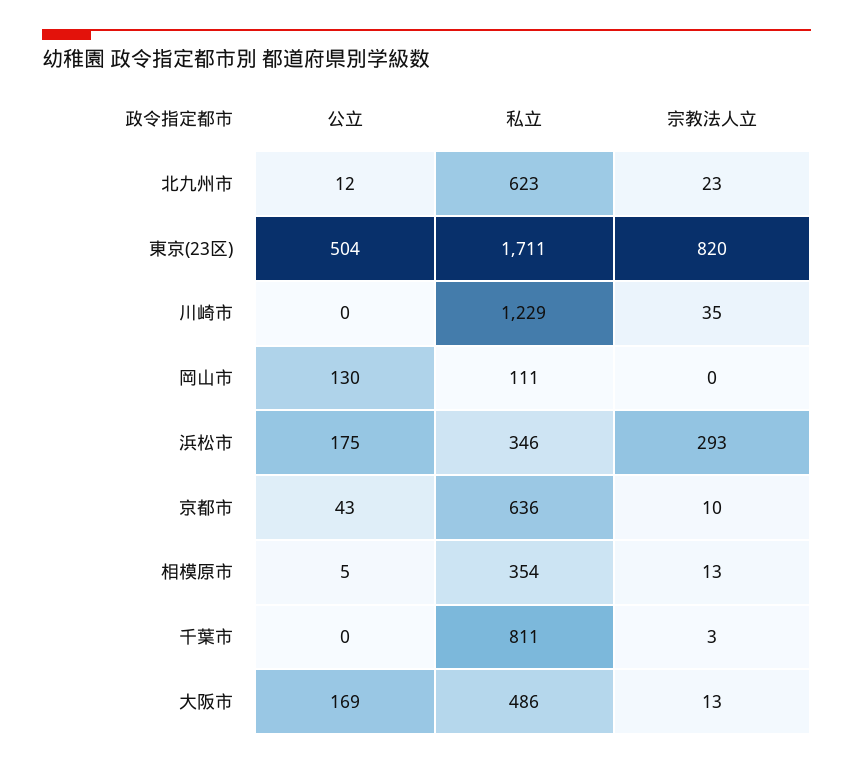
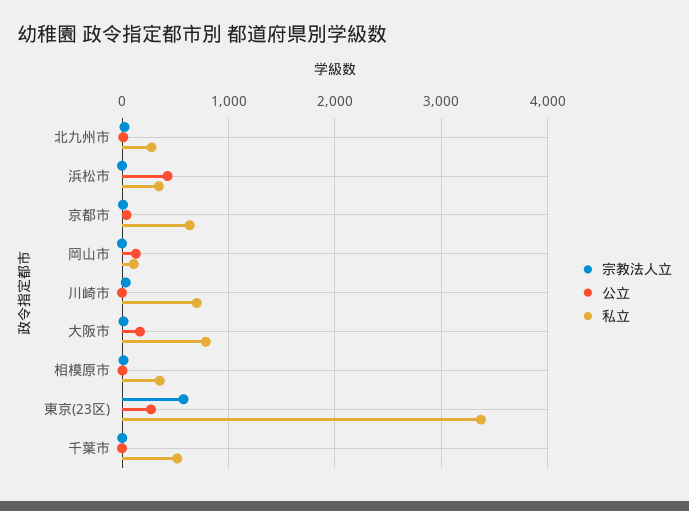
私立, 北九州市: 623 -> 300
公立, 東京(23区): 504 -> 300
私立, 東京(23区): 1711 -> 3400
宗教法人立, 東京(23区): 820 -> 600
私立, 川崎市: 1229 -> 700
公立, 浜松市: 175 -> 400
宗教法人立, 浜松市: 293 -> 0
私立, 千葉市: 811 -> 500
私立, 大阪市: 486 -> 800

